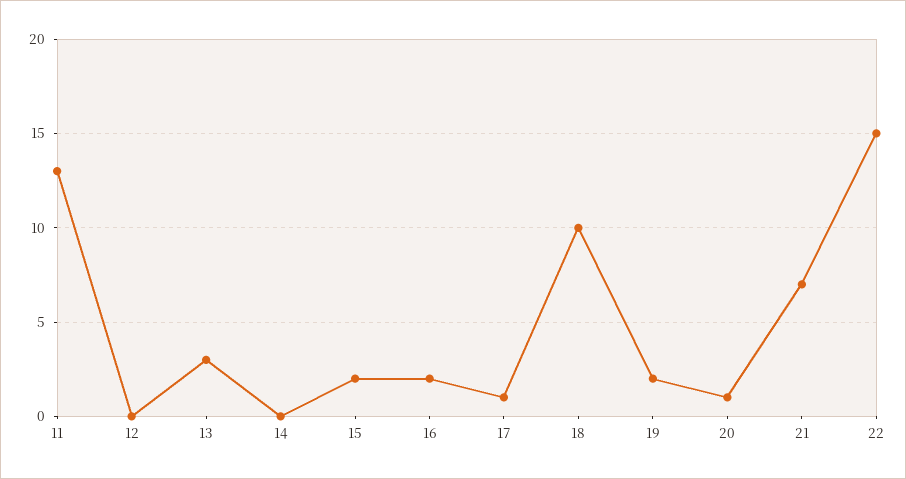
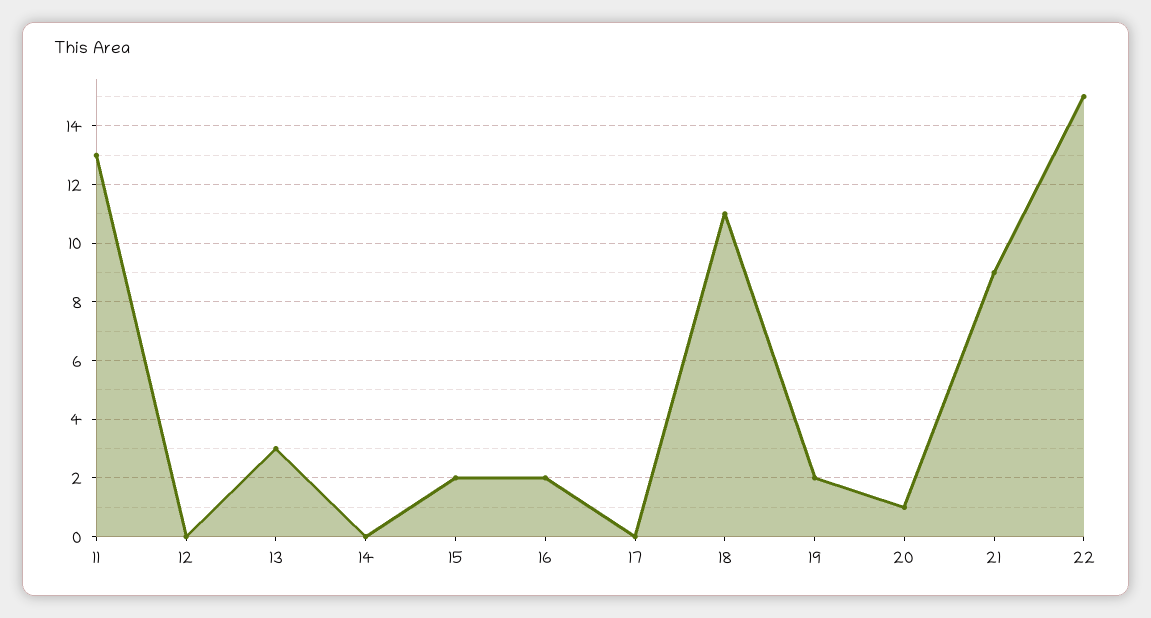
17: 1 -> 0
18: 10 -> 11
21: 7 -> 9

